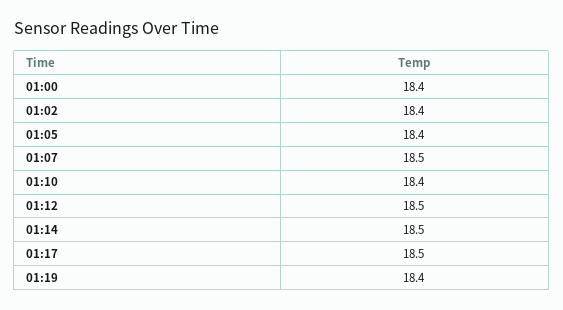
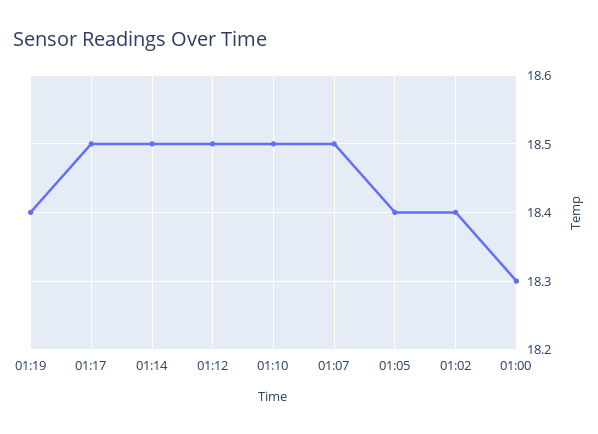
01:00: 18.4 -> 18.3
01:10: 18.4 -> 18.5

